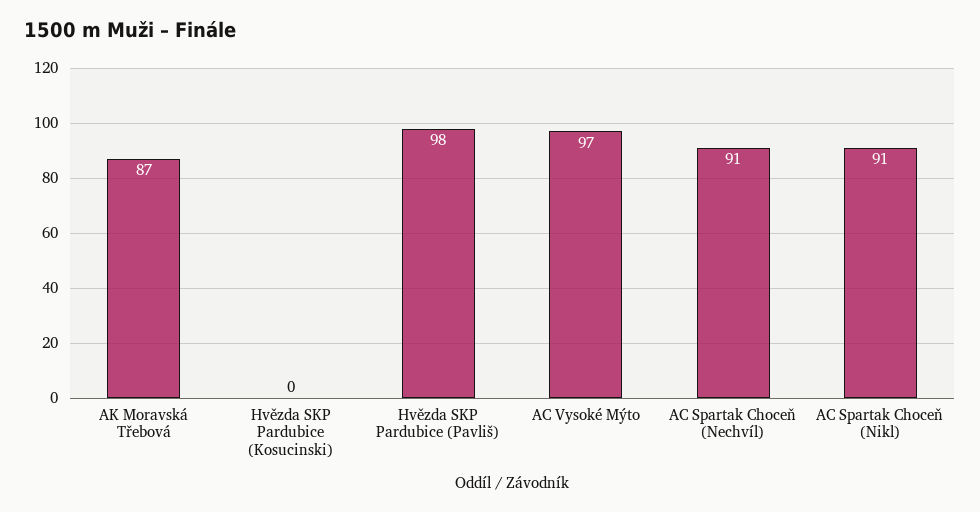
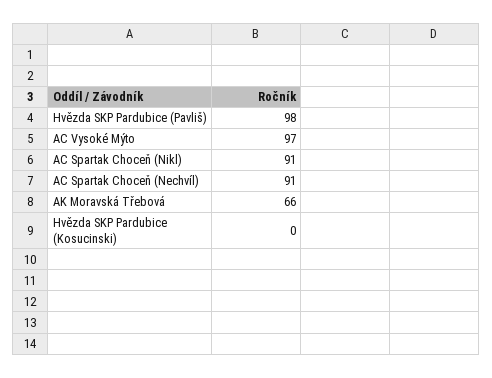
AK Moravská Třebová: 87 -> 66

